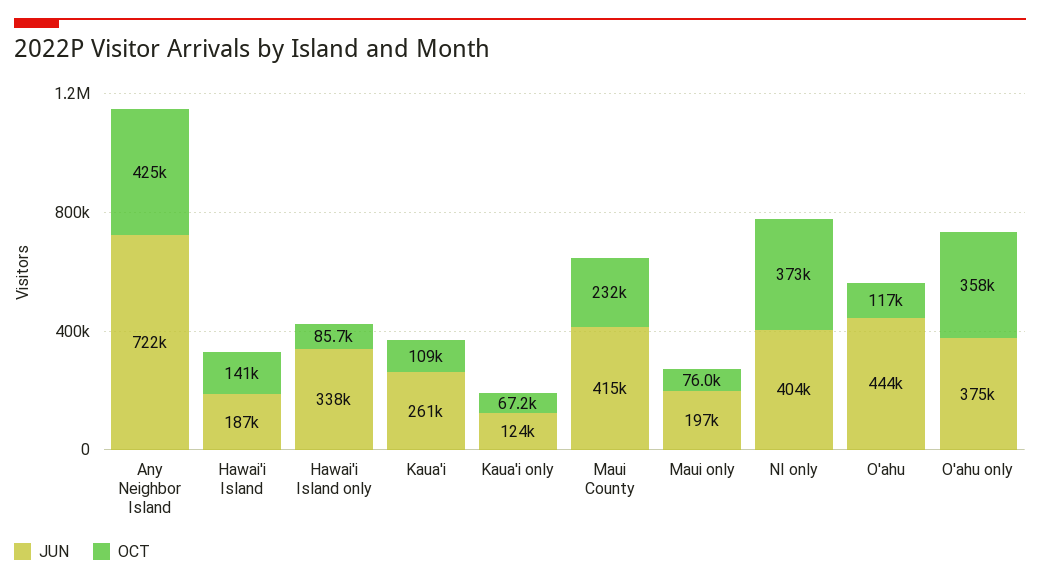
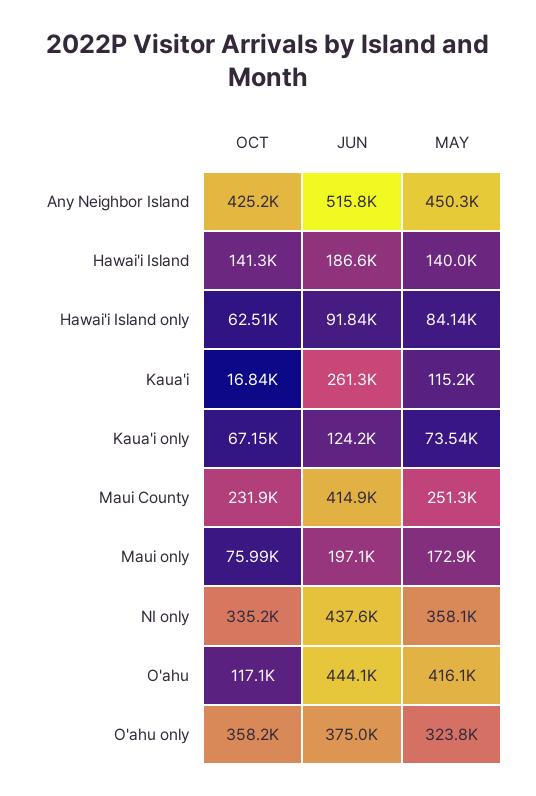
JUN, Any Neighbor Island: 722000 -> 515800
JUN, Hawai'i Island only: 338000 -> 91840
OCT, Hawai'i Island only: 85700 -> 62510
OCT, Kaua'i: 109000 -> 16840
JUN, NI only: 404000 -> 437600
OCT, NI only: 373000 -> 335200
MAY, Any Neighbor Island: none -> 450300
MAY, Hawai'i Island: none -> 140000
MAY, Hawai'i Island only: none -> 84140
MAY, Kaua'i: none -> 115200
MAY, Kaua'i only: none -> 73540
MAY, Maui County: none -> 251300
MAY, Maui only: none -> 172900
MAY, NI only: none -> 358100
MAY, O'ahu: none -> 416100
MAY, O'ahu only: none -> 323800

